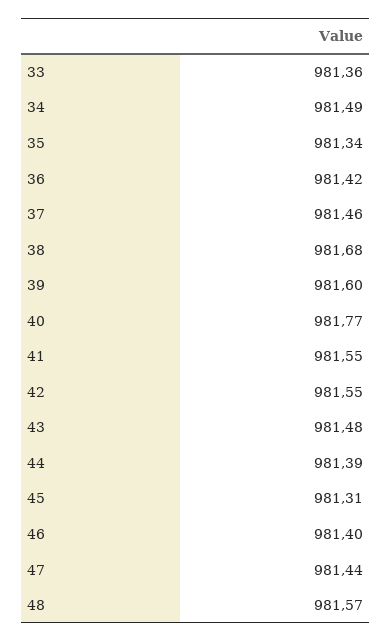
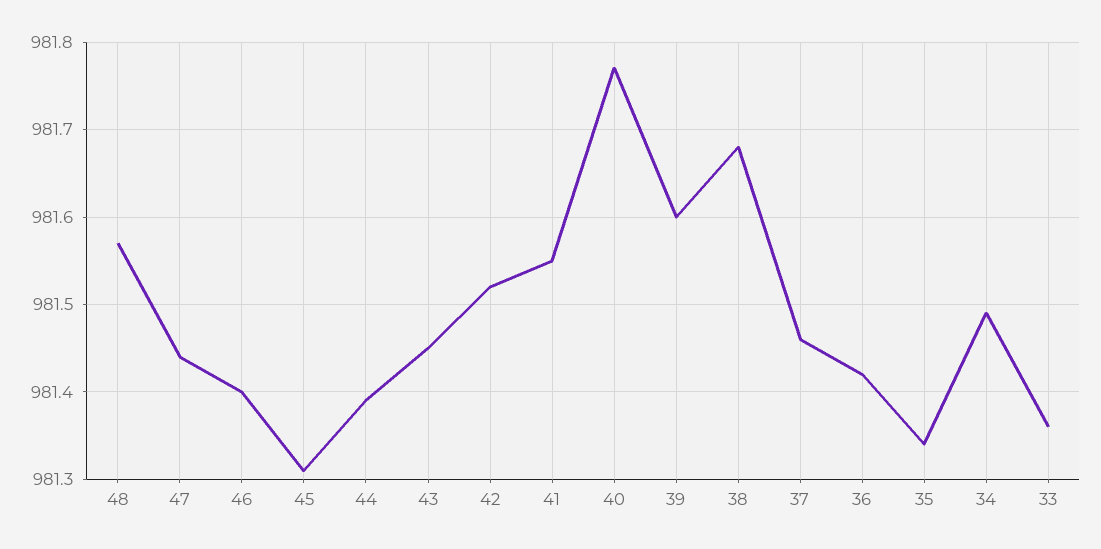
42: 981.55 -> 981.52
43: 981.48 -> 981.45

